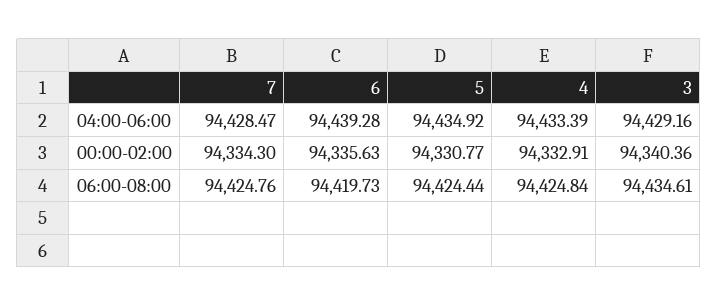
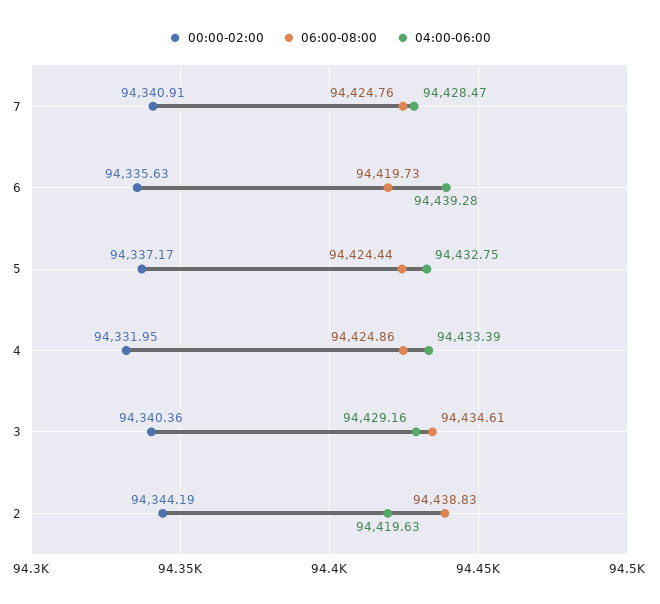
04:00-06:00, 5: 94434.92 -> 94432.75
00:00-02:00, 7: 94334.3 -> 94340.91
00:00-02:00, 5: 94330.77 -> 94337.17
00:00-02:00, 4: 94332.91 -> 94331.95
06:00-08:00, 4: 94424.84 -> 94424.86
00:00-02:00, 2: none -> 94344.19
06:00-08:00, 2: none -> 94438.83
04:00-06:00, 2: none -> 94419.63

